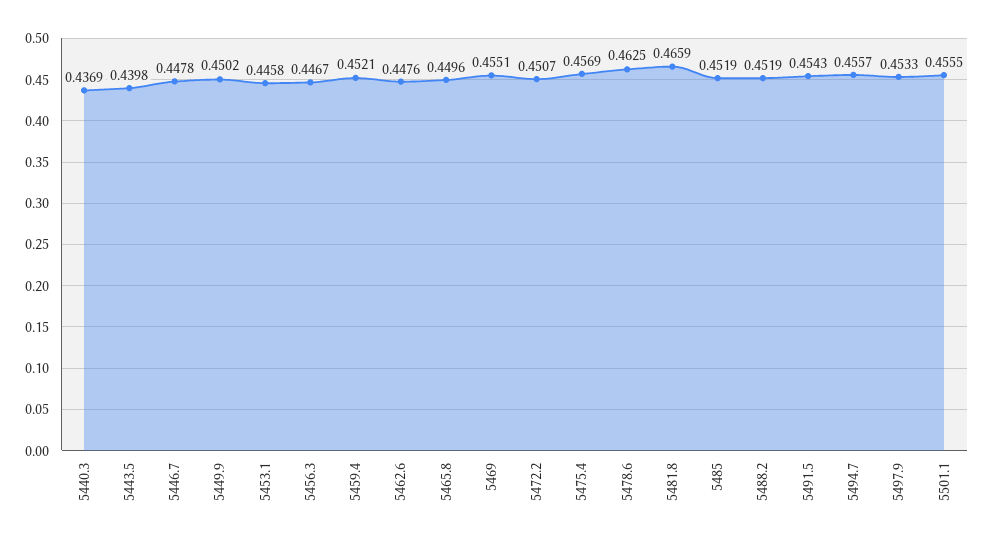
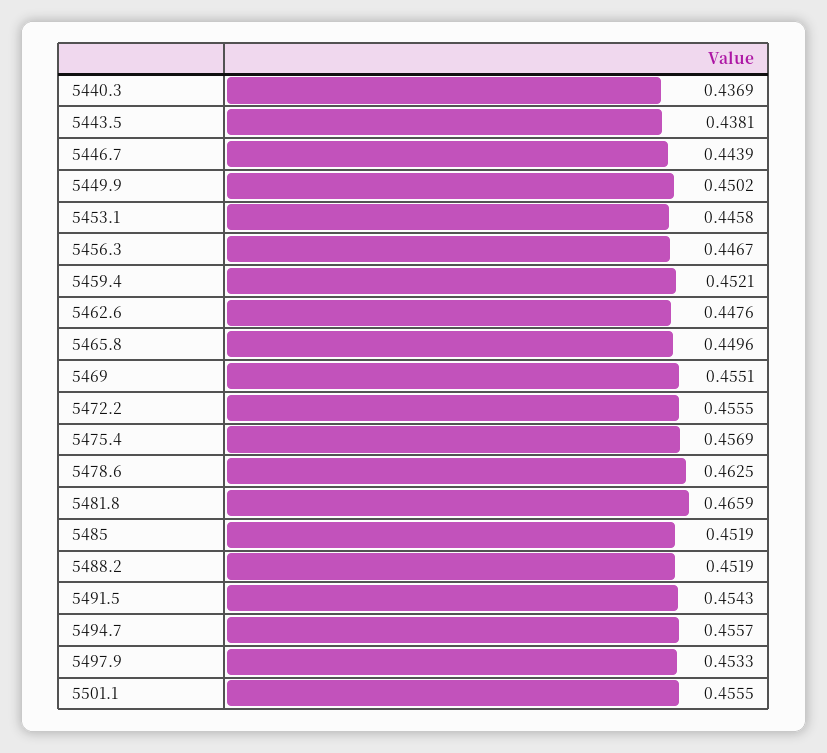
5443.5: 0.4398 -> 0.4381
5446.7: 0.4478 -> 0.4439
5472.2: 0.4507 -> 0.4555

